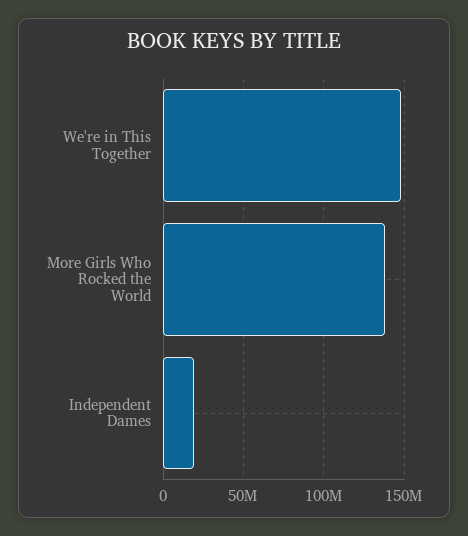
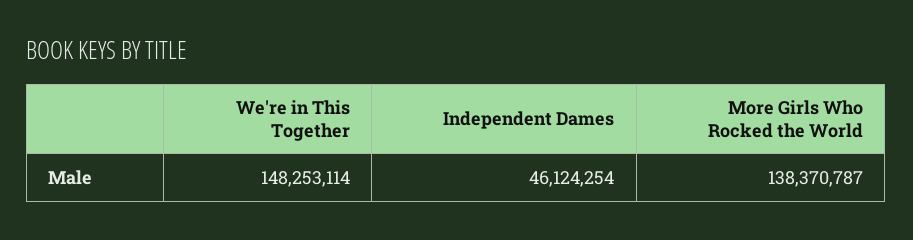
Independent Dames: 20000000 -> 46124254

